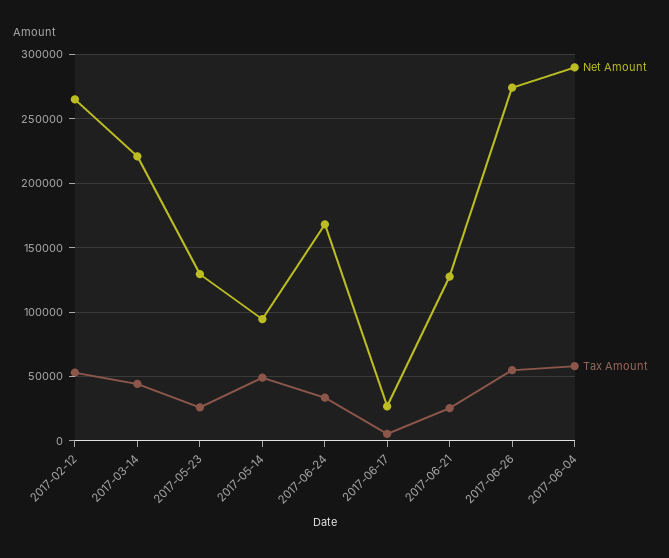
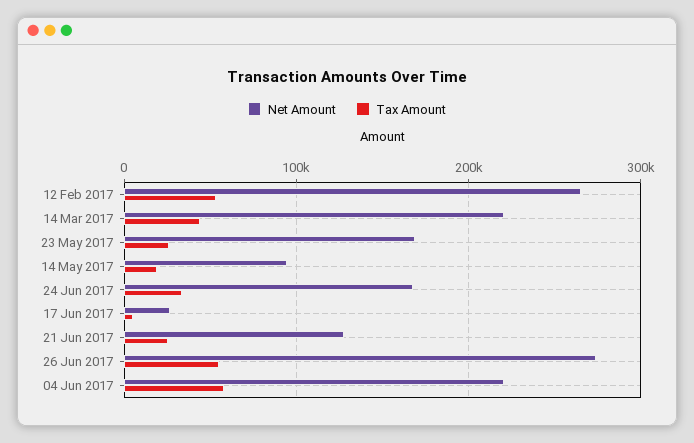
Net Amount, 2017-05-23: 130000 -> 170000
Tax Amount, 2017-05-14: 50000 -> 20000
Net Amount, 2017-06-04: 290000 -> 220000

